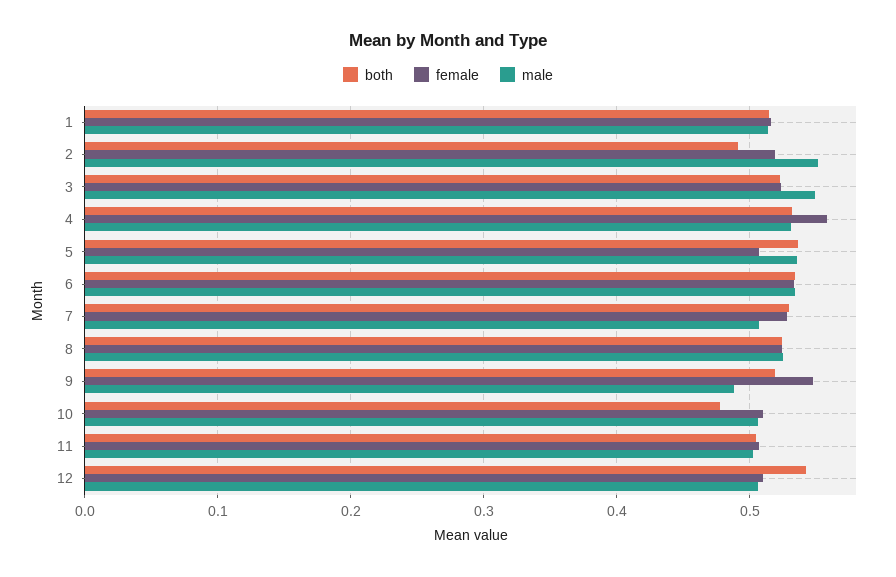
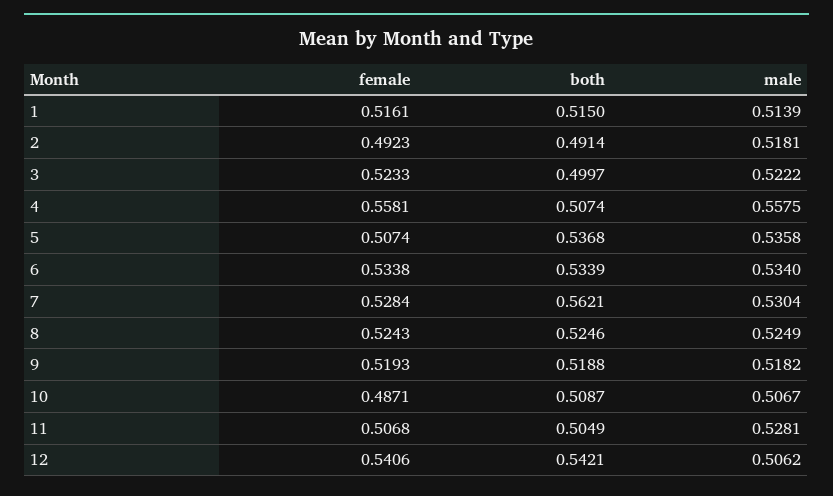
female, 2: 0.52 -> 0.4923
male, 2: 0.55 -> 0.5181
both, 3: 0.52 -> 0.4997
male, 3: 0.55 -> 0.5222
both, 4: 0.53 -> 0.5074
male, 4: 0.53 -> 0.5575
both, 7: 0.53 -> 0.5621
male, 7: 0.51 -> 0.5304
female, 9: 0.55 -> 0.5193
male, 9: 0.49 -> 0.5182
both, 10: 0.48 -> 0.5087
female, 10: 0.51 -> 0.4871
male, 11: 0.5 -> 0.5281
female, 12: 0.51 -> 0.5406

